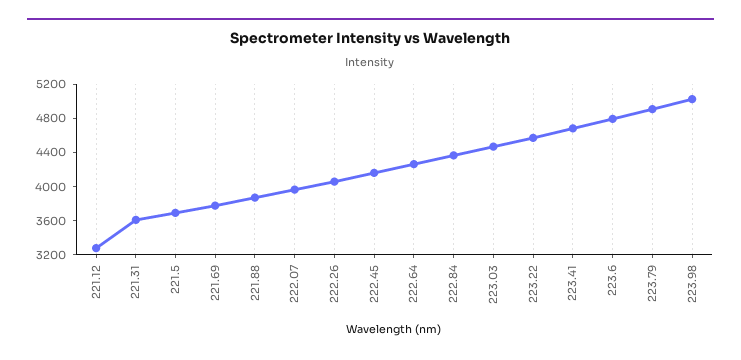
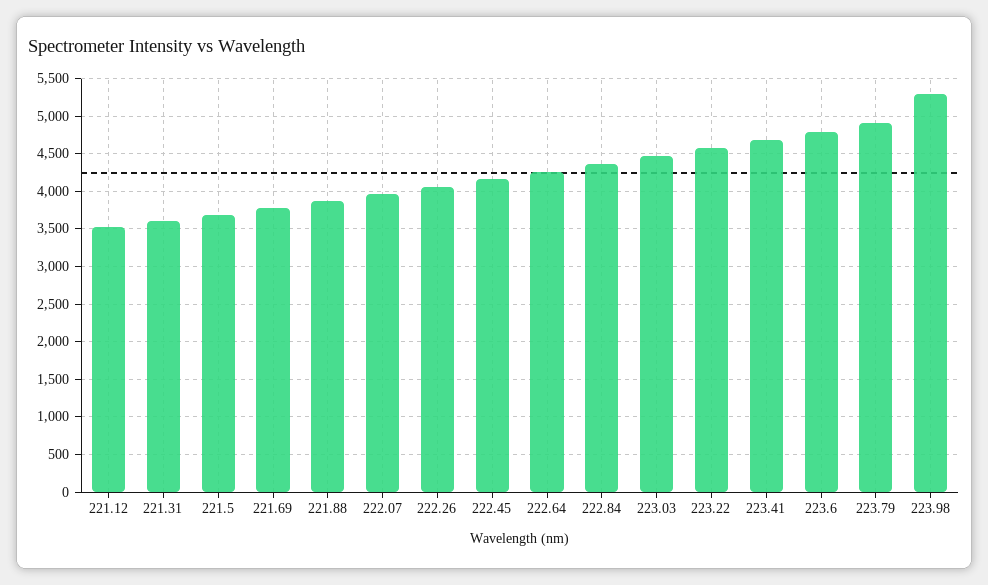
221.12: 3300 -> 3500
223.98: 5000 -> 5300

